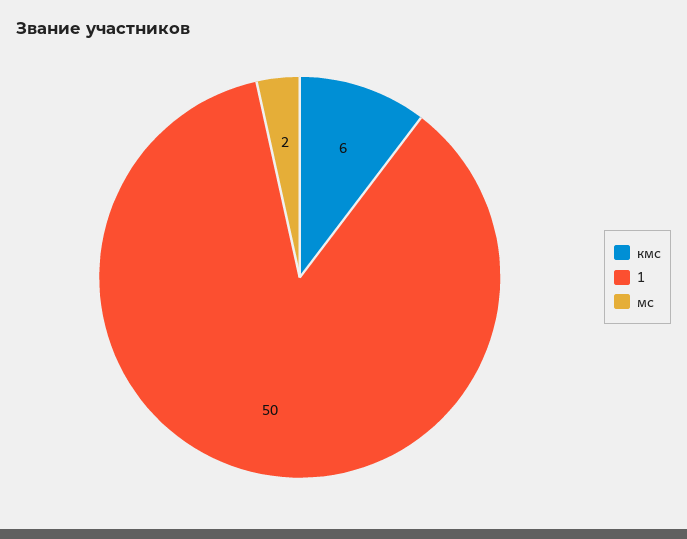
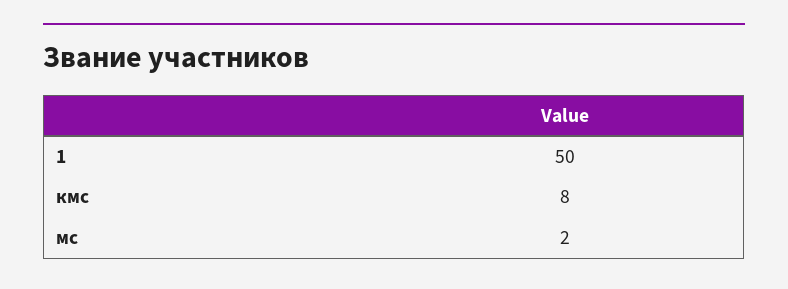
кмс: 6 -> 8

